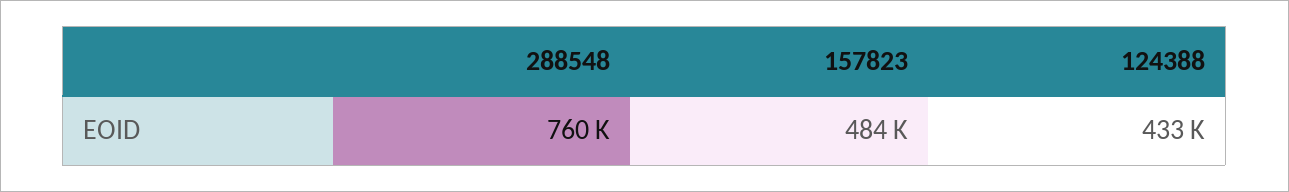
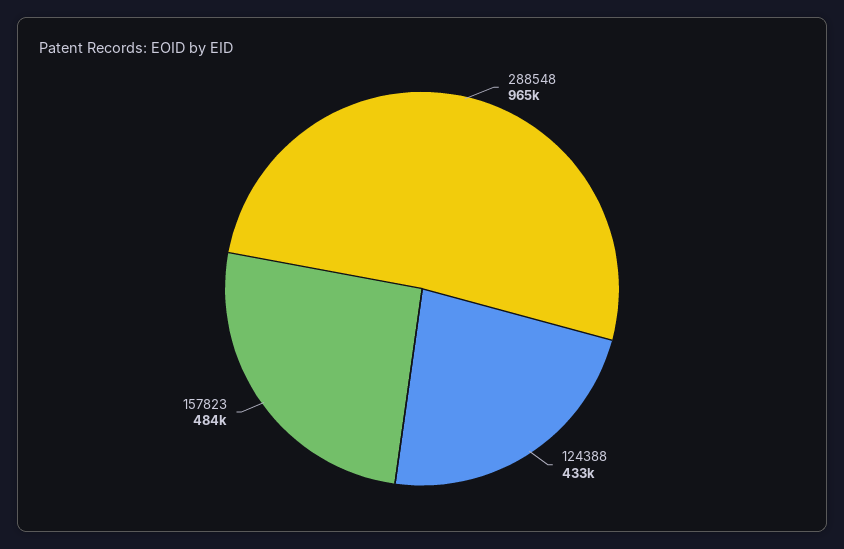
288548: 760000 -> 965000

